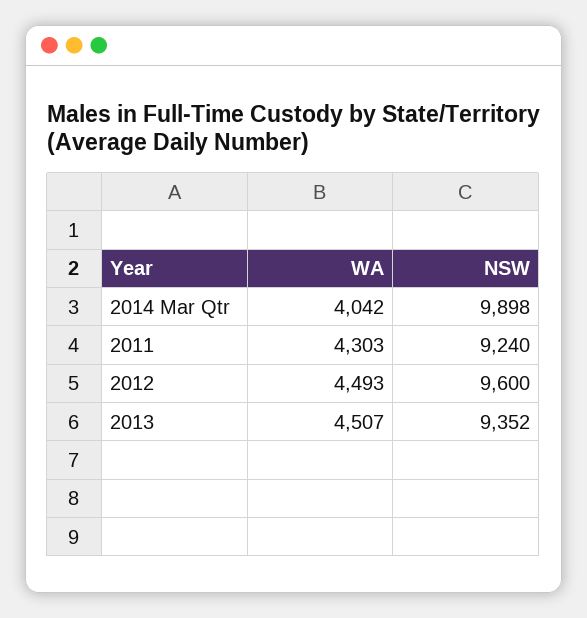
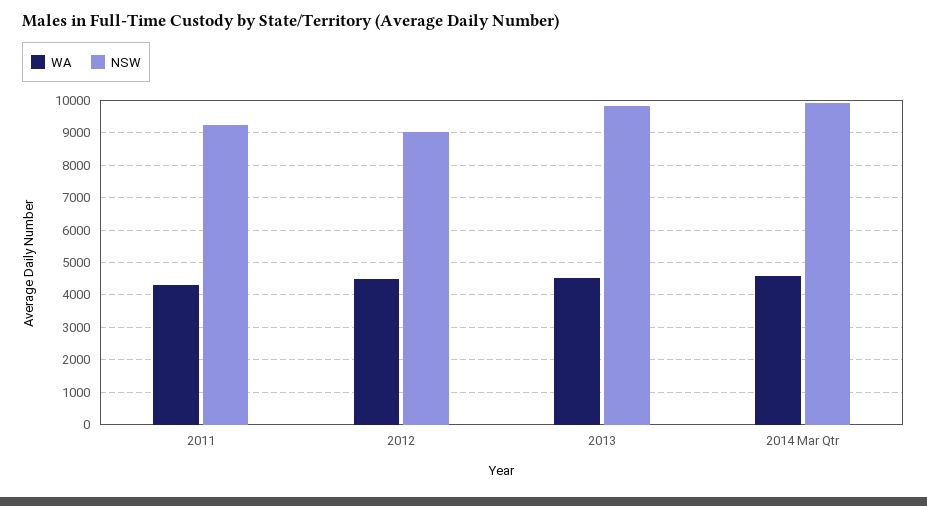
WA, 2014 Mar Qtr: 4042 -> 4600
NSW, 2012: 9600 -> 9000
NSW, 2013: 9352 -> 9800

